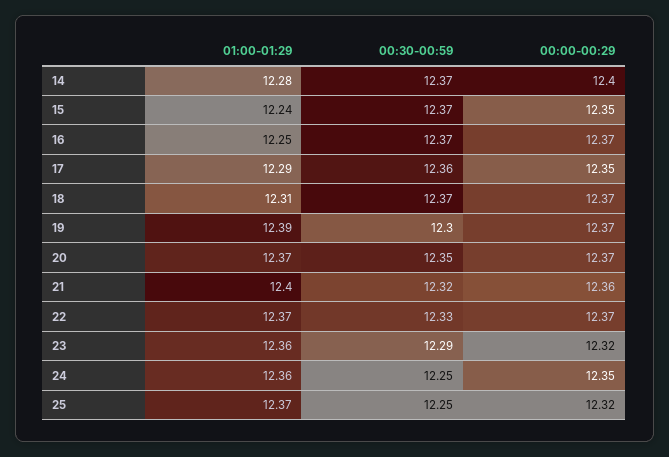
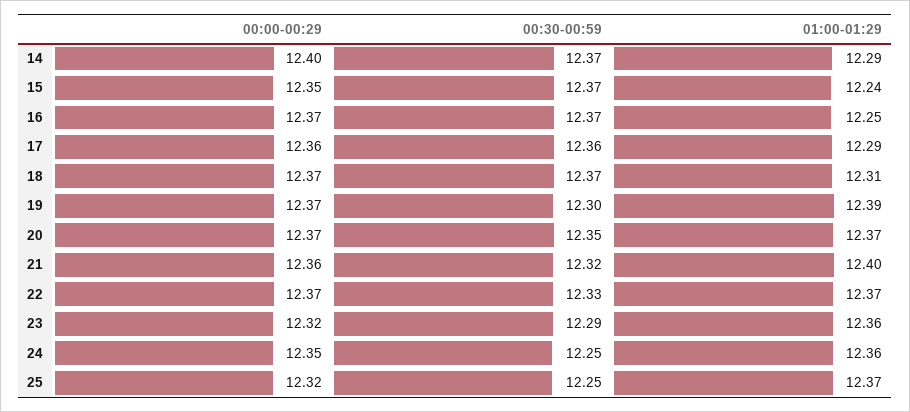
01:00-01:29, 14: 12.28 -> 12.29
00:00-00:29, 17: 12.35 -> 12.36

